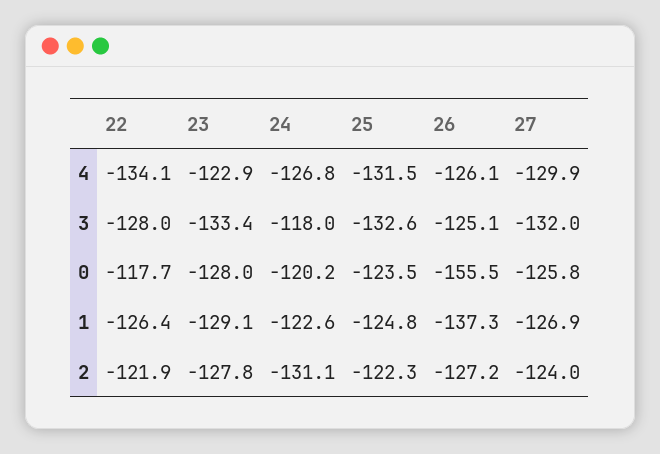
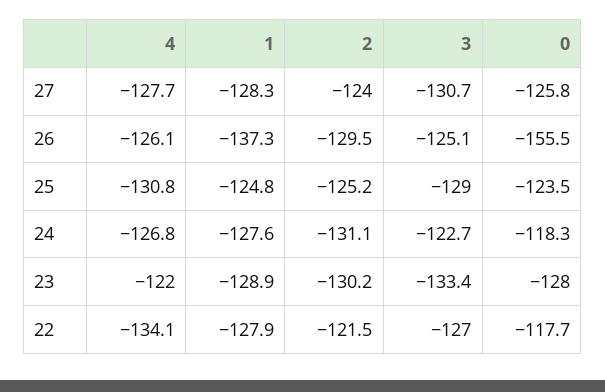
23, 4: -122.9 -> -122
25, 4: -131.5 -> -130.8
27, 4: -129.9 -> -127.7
22, 3: -128 -> -127
24, 3: -118 -> -122.7
25, 3: -132.6 -> -129
27, 3: -132 -> -130.7
24, 0: -120.2 -> -118.3
22, 1: -126.4 -> -127.9
23, 1: -129.1 -> -128.9
24, 1: -122.6 -> -127.6
27, 1: -126.9 -> -128.3
22, 2: -121.9 -> -121.5
23, 2: -127.8 -> -130.2
25, 2: -122.3 -> -125.2
26, 2: -127.2 -> -129.5

